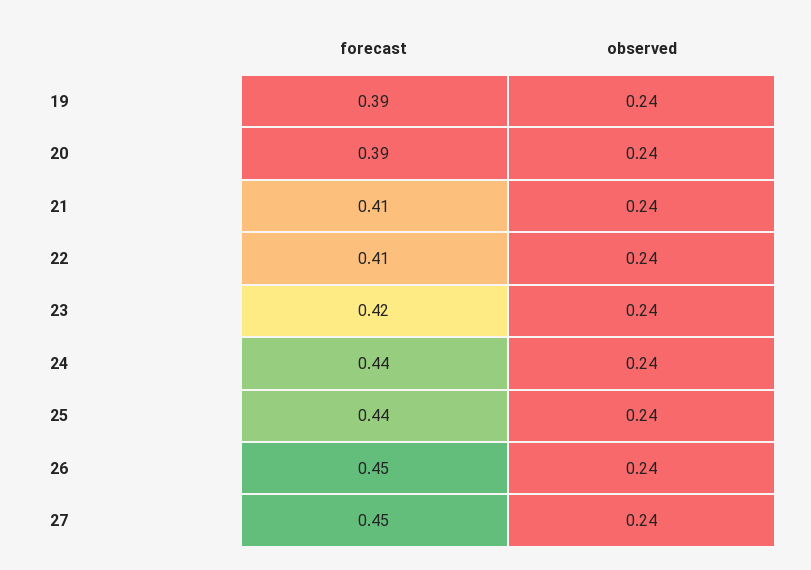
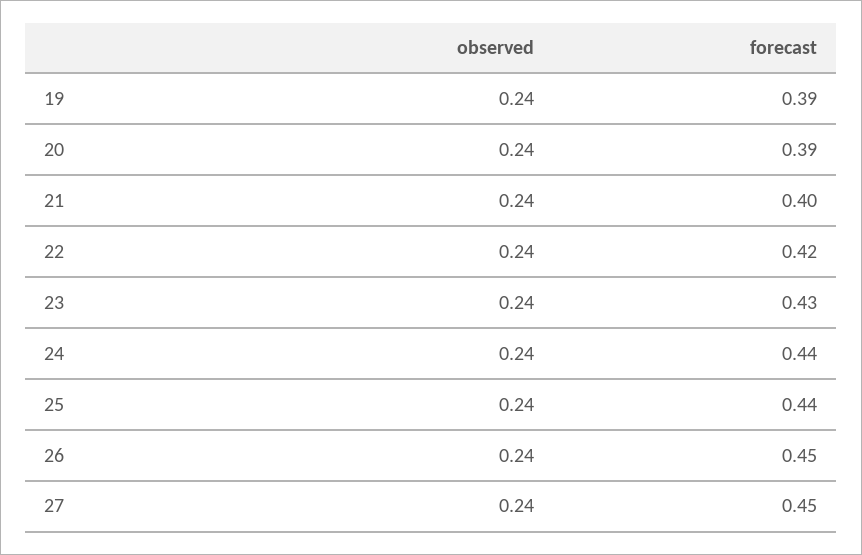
forecast, 21: 0.41 -> 0.4
forecast, 22: 0.41 -> 0.42
forecast, 23: 0.42 -> 0.43

